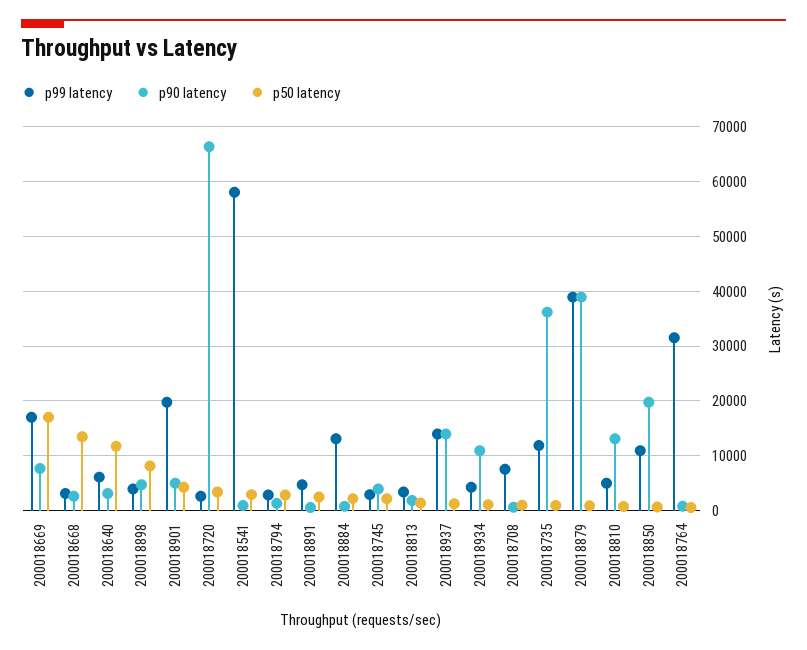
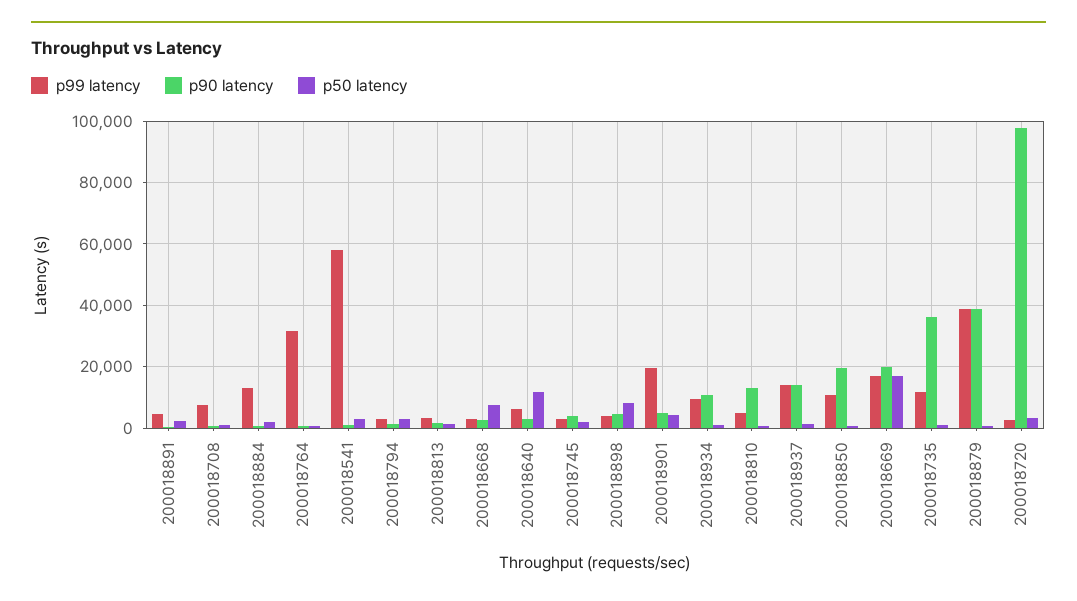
p90 latency, 200018669: 8000 -> 20000
p50 latency, 200018668: 14000 -> 8000
p90 latency, 200018720: 66000 -> 98000
p99 latency, 200018934: 4000 -> 10000

